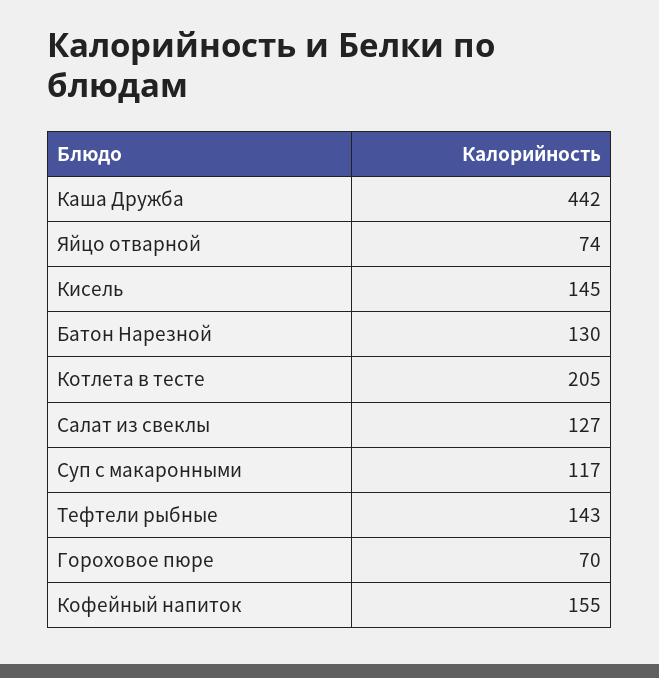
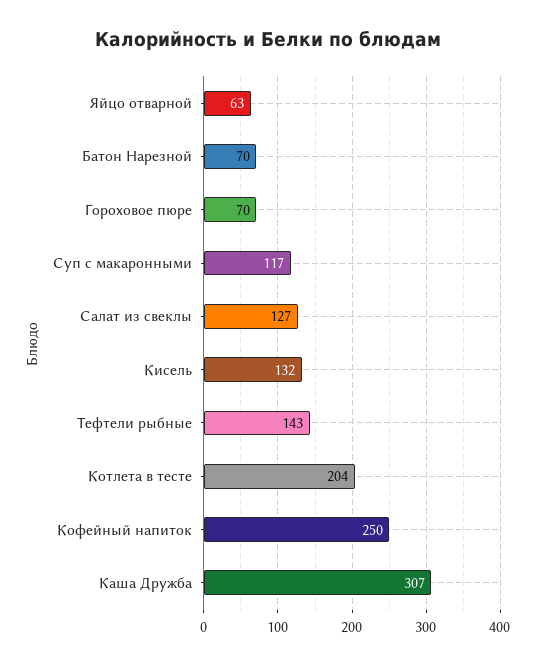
Каша Дружба: 442 -> 307
Яйцо отварной: 74 -> 63
Кисель: 145 -> 132
Батон Нарезной: 130 -> 70
Котлета в тесте: 205 -> 204
Кофейный напиток: 155 -> 250

